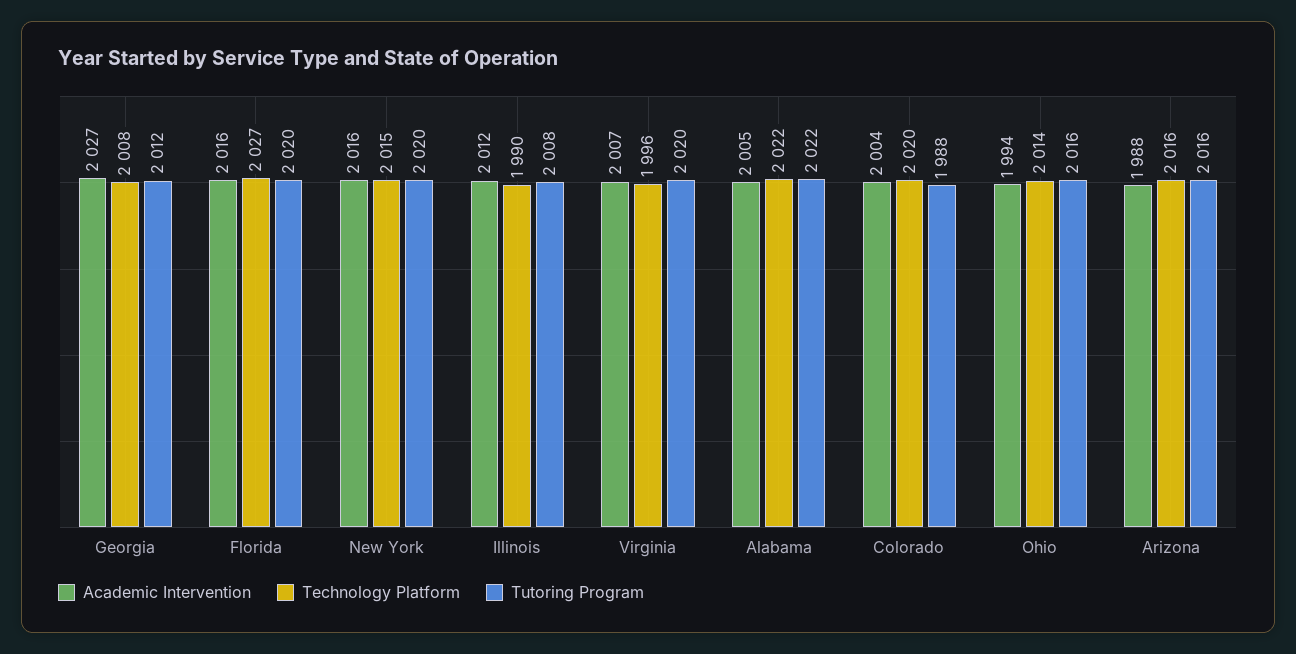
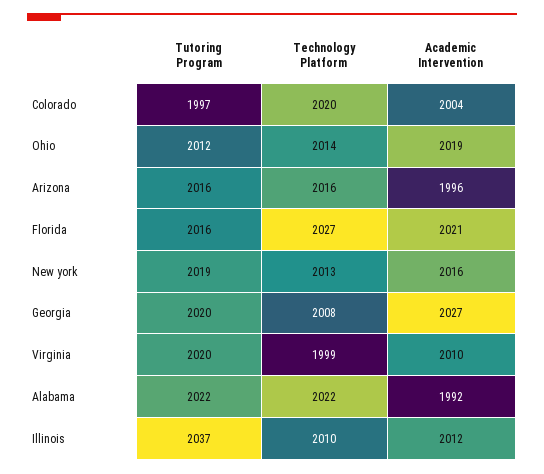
Tutoring Program, Georgia: 2012 -> 2020
Academic Intervention, Florida: 2016 -> 2021
Tutoring Program, Florida: 2020 -> 2016
Technology Platform, New York: 2015 -> 2013
Tutoring Program, New York: 2020 -> 2019
Technology Platform, Illinois: 1990 -> 2010
Tutoring Program, Illinois: 2008 -> 2037
Academic Intervention, Virginia: 2007 -> 2010
Technology Platform, Virginia: 1996 -> 1999
Academic Intervention, Alabama: 2005 -> 1992
Tutoring Program, Colorado: 1988 -> 1997
Academic Intervention, Ohio: 1994 -> 2019
Tutoring Program, Ohio: 2016 -> 2012
Academic Intervention, Arizona: 1988 -> 1996

